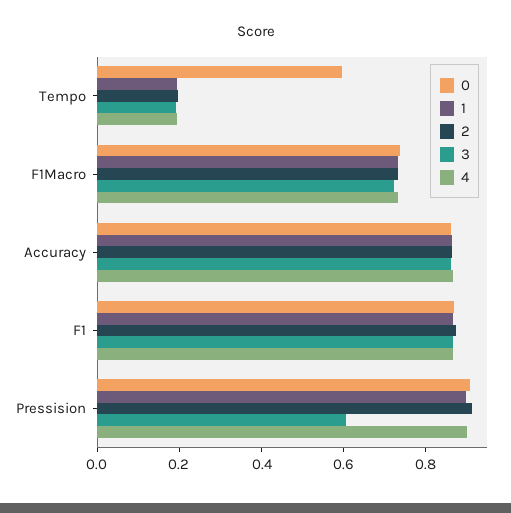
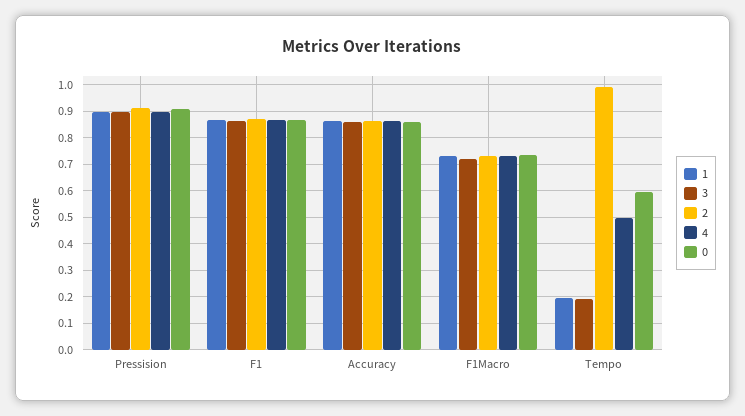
2, Tempo: 0.2 -> 1
4, Tempo: 0.2 -> 0.5
3, Pressision: 0.6 -> 0.9

